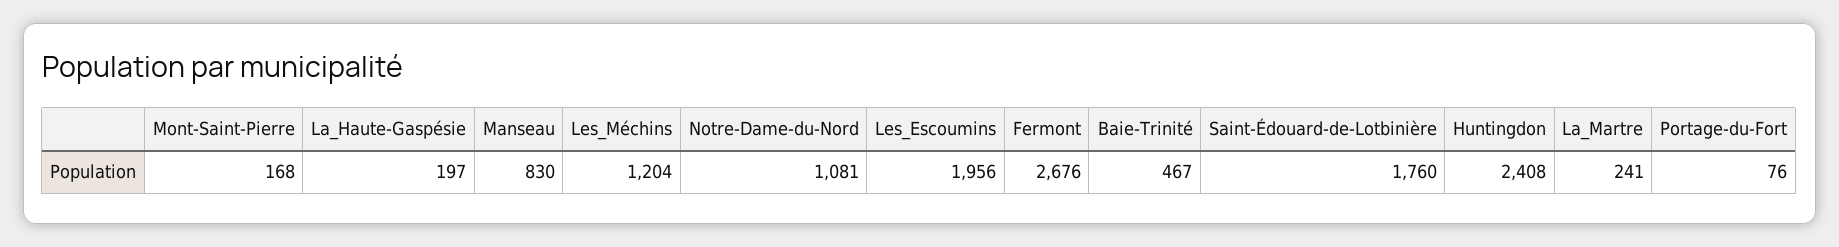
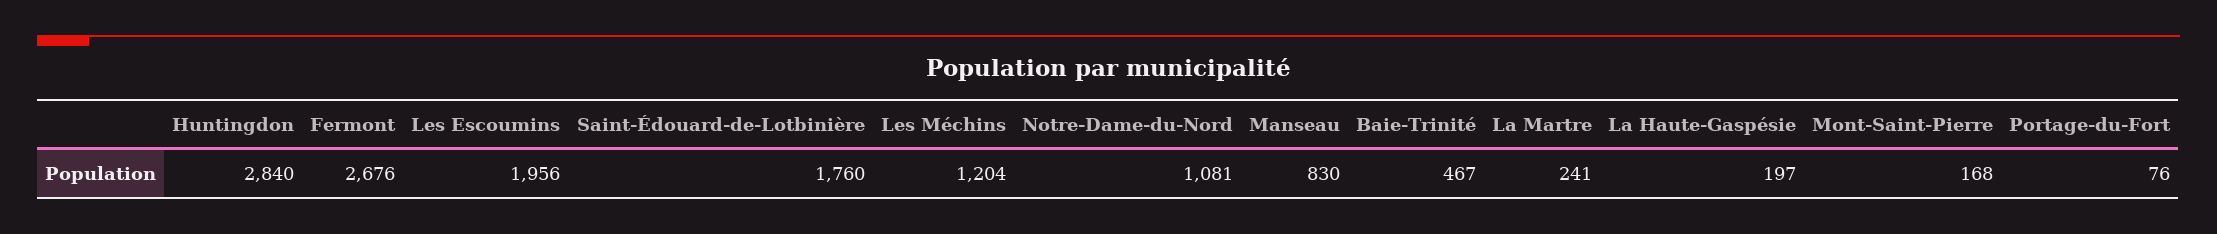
Huntingdon: 2408 -> 2840

